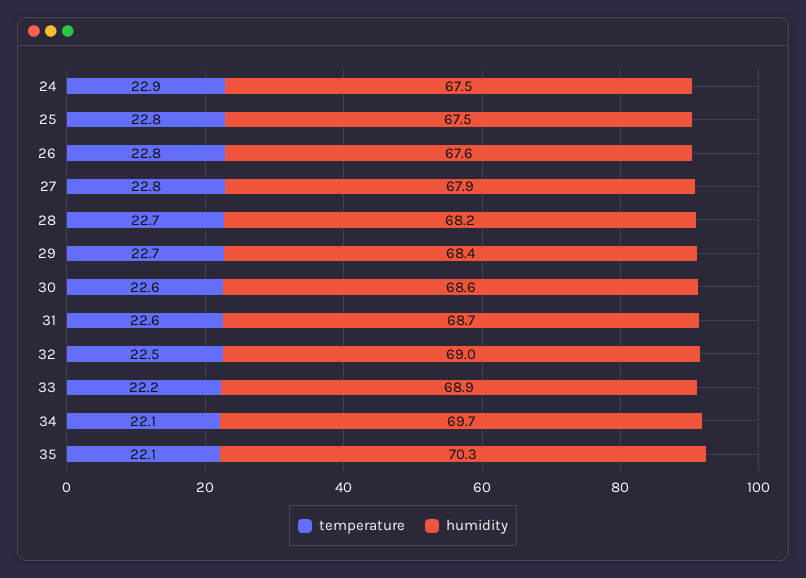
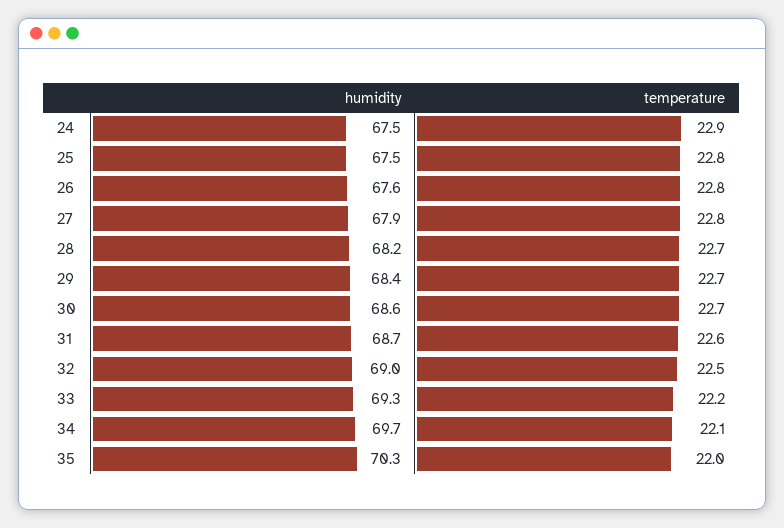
temperature, 30: 22.6 -> 22.7
humidity, 33: 68.9 -> 69.3
temperature, 35: 22.1 -> 22

